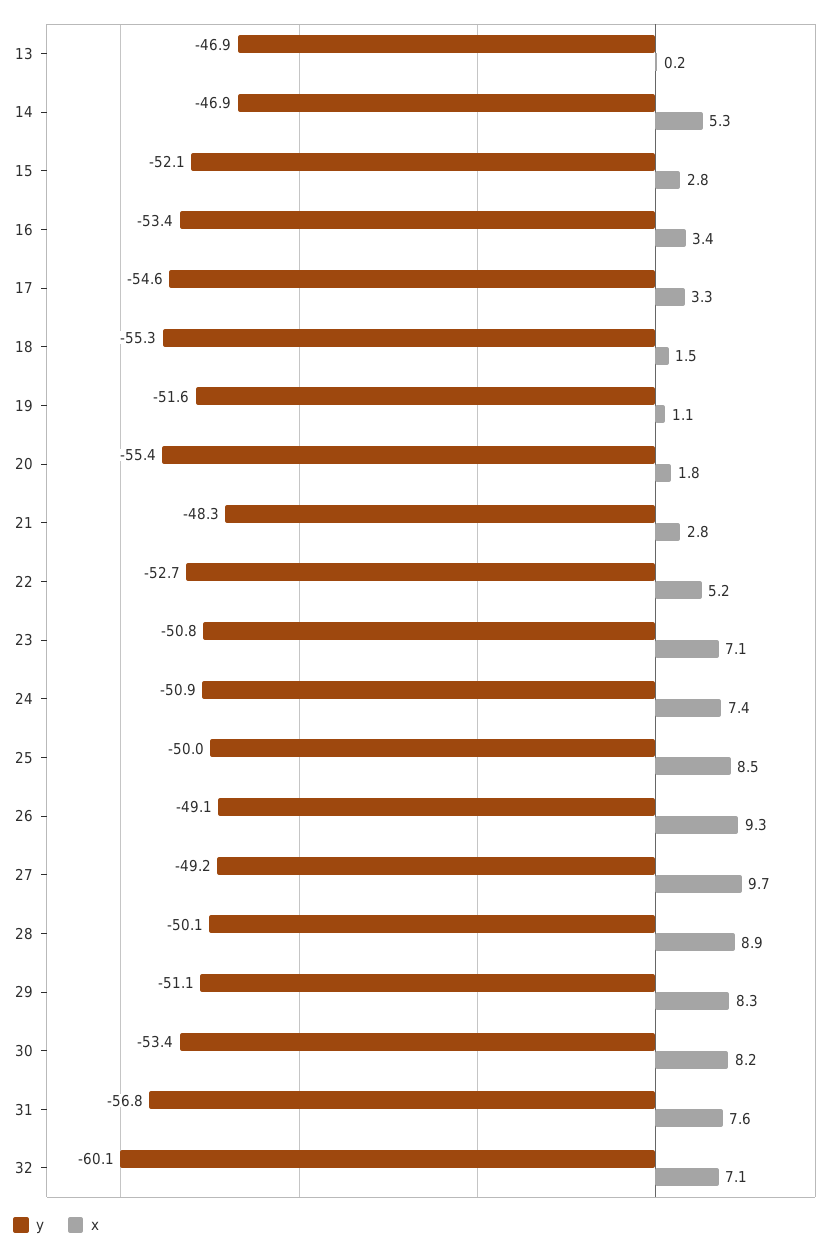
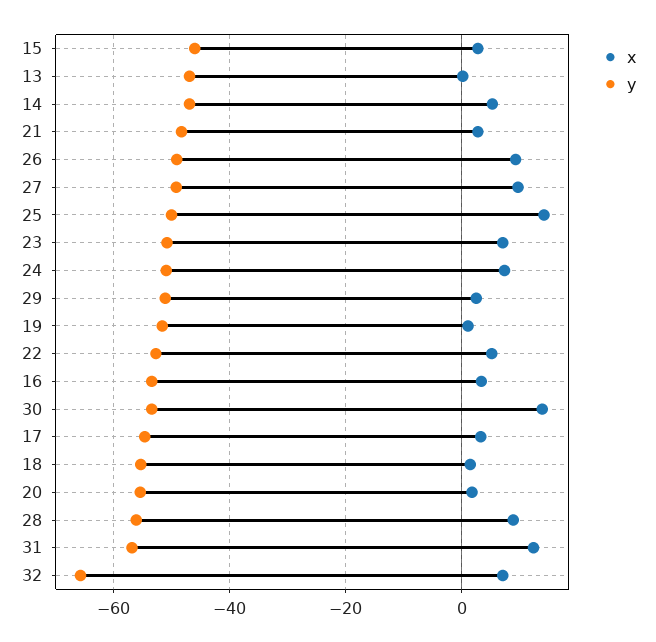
y, 15: -52.1 -> -46
x, 25: 8.5 -> 14
y, 28: -50.1 -> -56
x, 29: 8.3 -> 2
x, 30: 8.2 -> 14
x, 31: 7.6 -> 12
y, 32: -60.1 -> -66

